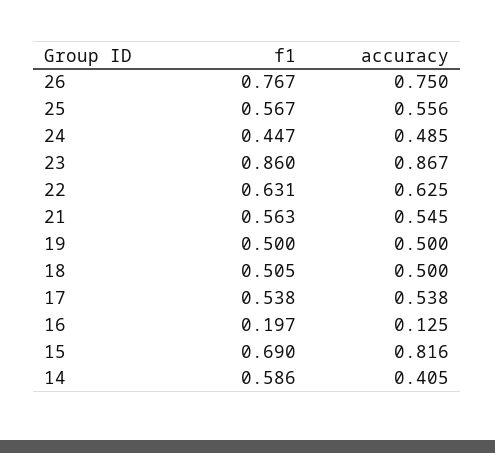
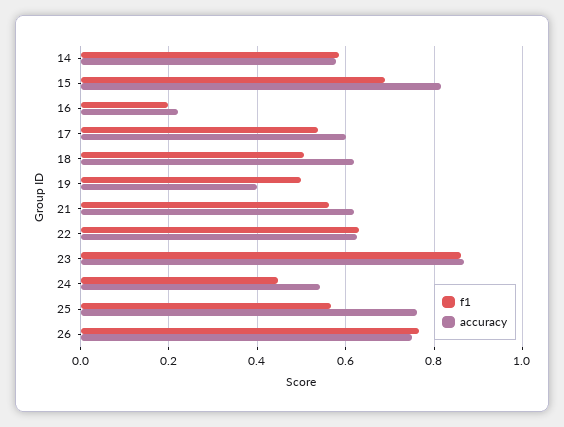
accuracy, 25: 0.556 -> 0.76
accuracy, 24: 0.485 -> 0.54
accuracy, 21: 0.545 -> 0.62
accuracy, 19: 0.5 -> 0.4
accuracy, 18: 0.5 -> 0.62
accuracy, 17: 0.538 -> 0.6
accuracy, 16: 0.125 -> 0.22
accuracy, 14: 0.405 -> 0.58

